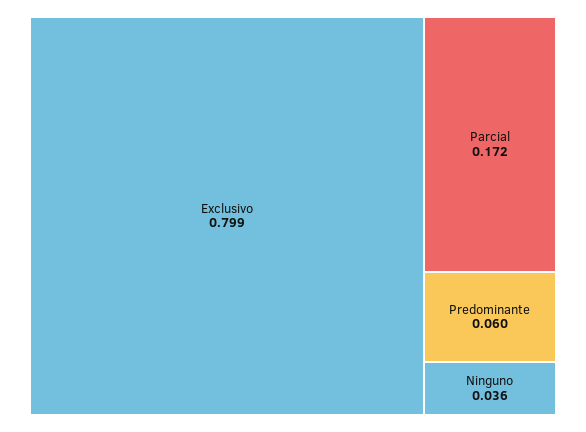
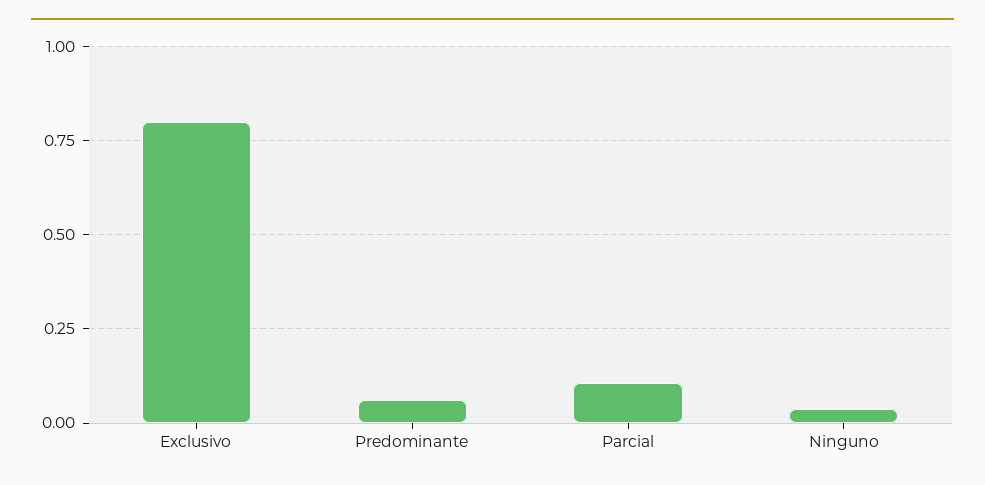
Parcial: 0.172 -> 0.1

